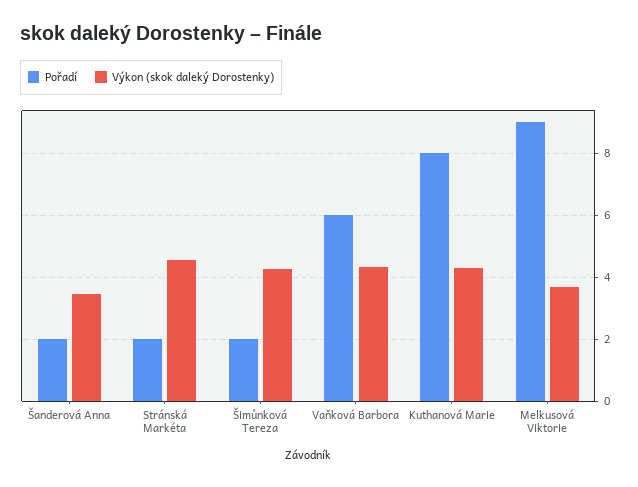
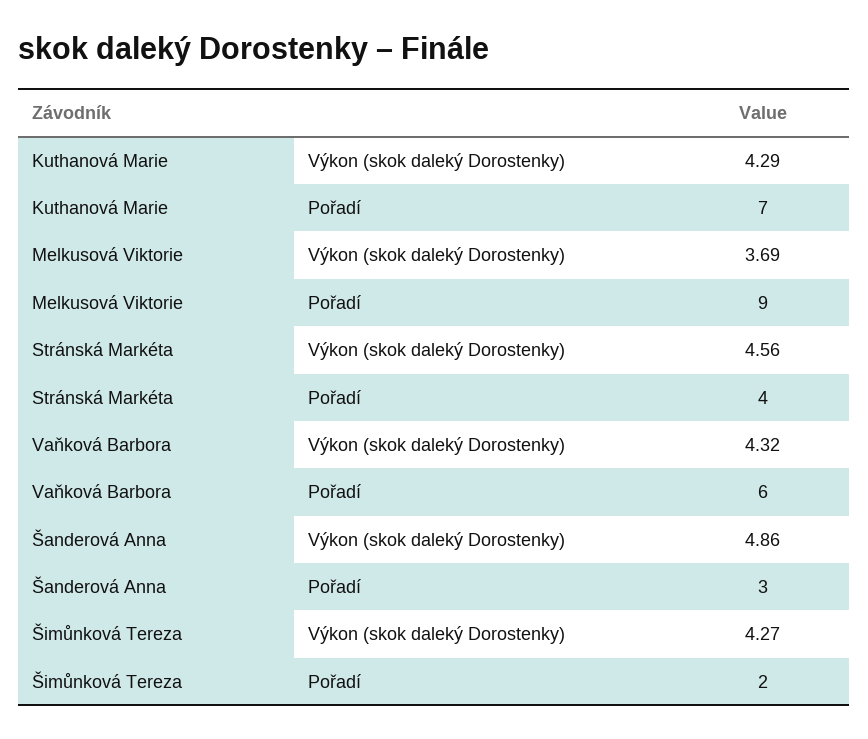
Pořadí, Šanderová Anna: 2 -> 3
Výkon (skok daleký Dorostenky), Šanderová Anna: 3.4 -> 4.86
Pořadí, Stránská Markéta: 2 -> 4
Pořadí, Kuthanová Marie: 8 -> 7

